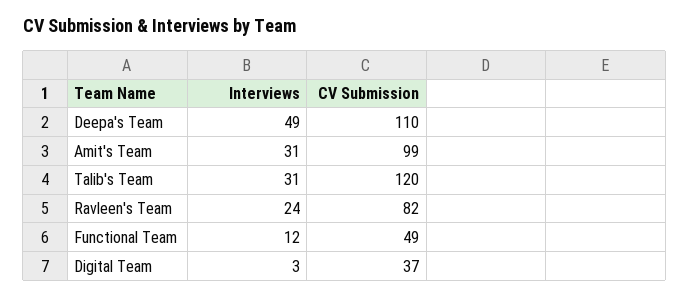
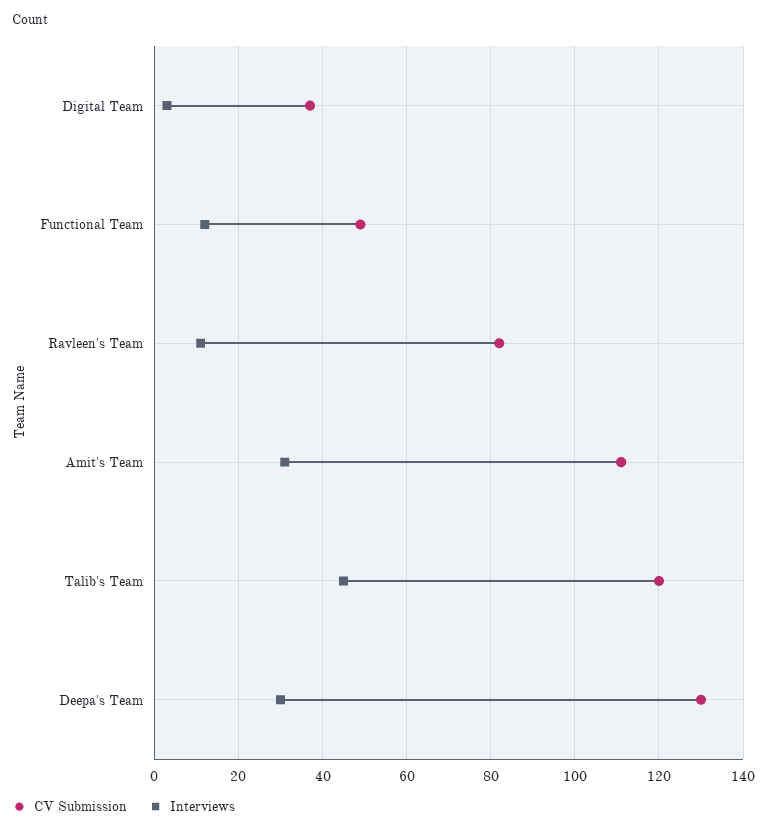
Interviews, Deepa's Team: 49 -> 30
CV Submission, Deepa's Team: 110 -> 130
CV Submission, Amit's Team: 99 -> 110
Interviews, Talib's Team: 31 -> 45
Interviews, Ravleen's Team: 24 -> 10

